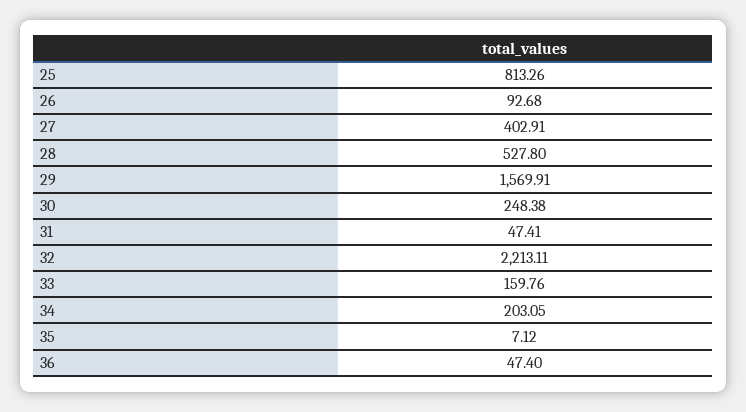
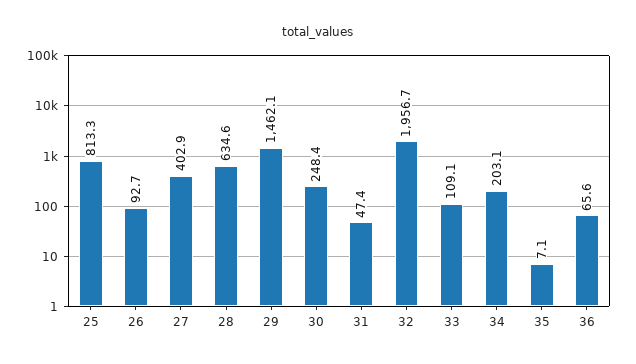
28: 527.8 -> 634.6
29: 1569.91 -> 1462.1
32: 2213.11 -> 1956.7
33: 159.76 -> 109.1
36: 47.4 -> 65.6

